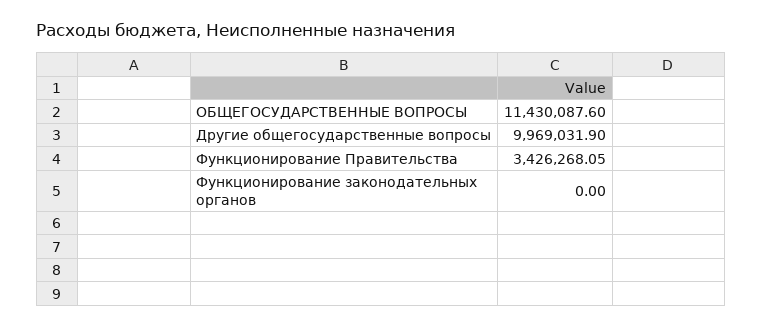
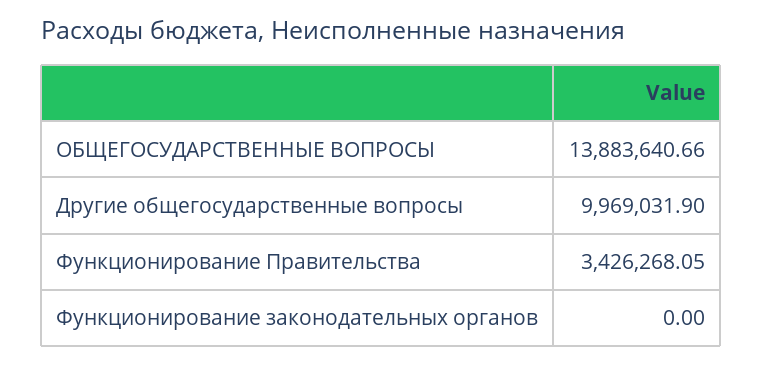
ОБЩЕГОСУДАРСТВЕННЫЕ ВОПРОСЫ: 11430087.6 -> 13883640.66

